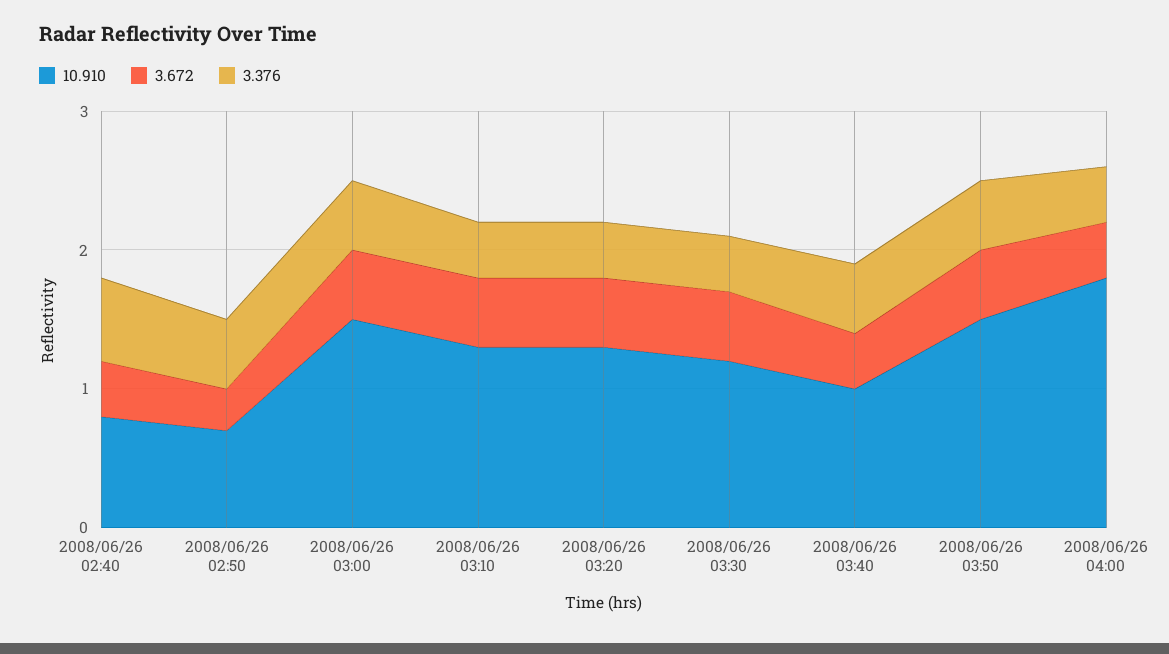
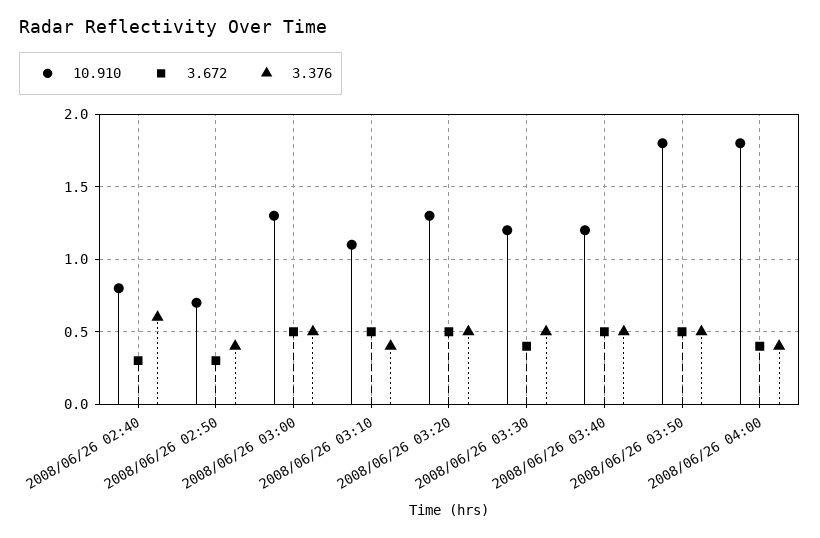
3.672, 2008/06/26 02:40: 0.4 -> 0.3
3.376, 2008/06/26 02:50: 0.5 -> 0.4
10.910, 2008/06/26 03:00: 1.5 -> 1.3
10.910, 2008/06/26 03:10: 1.3 -> 1.1
3.376, 2008/06/26 03:20: 0.4 -> 0.5
3.672, 2008/06/26 03:30: 0.5 -> 0.4
3.376, 2008/06/26 03:30: 0.4 -> 0.5
10.910, 2008/06/26 03:40: 1 -> 1.2
3.672, 2008/06/26 03:40: 0.4 -> 0.5
10.910, 2008/06/26 03:50: 1.5 -> 1.8

